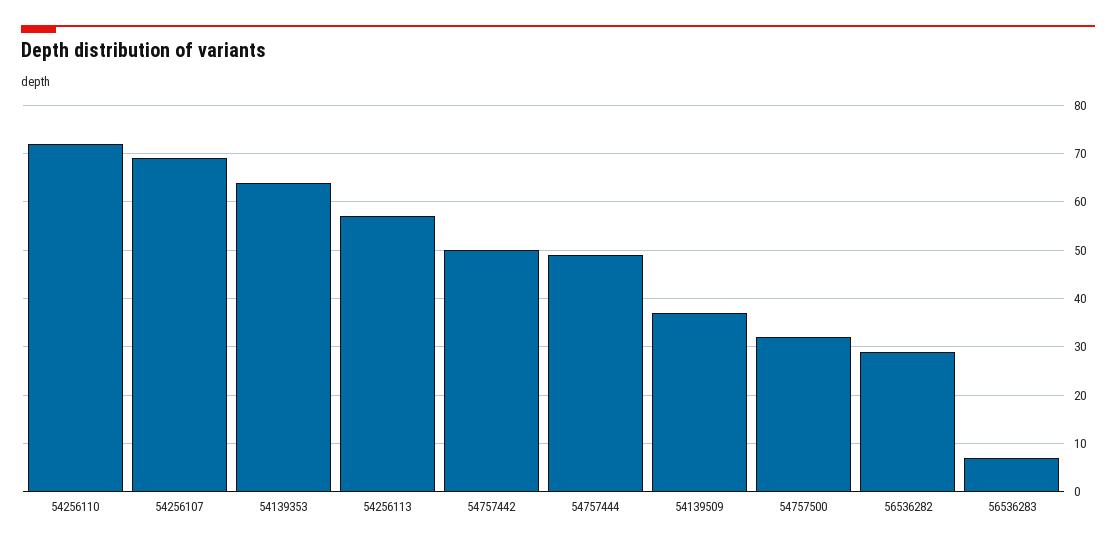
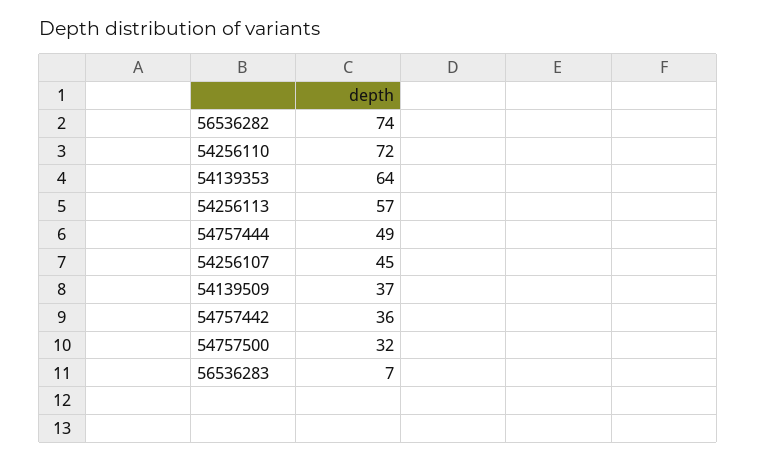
54256107: 70 -> 45
54757442: 50 -> 36
56536282: 30 -> 74

